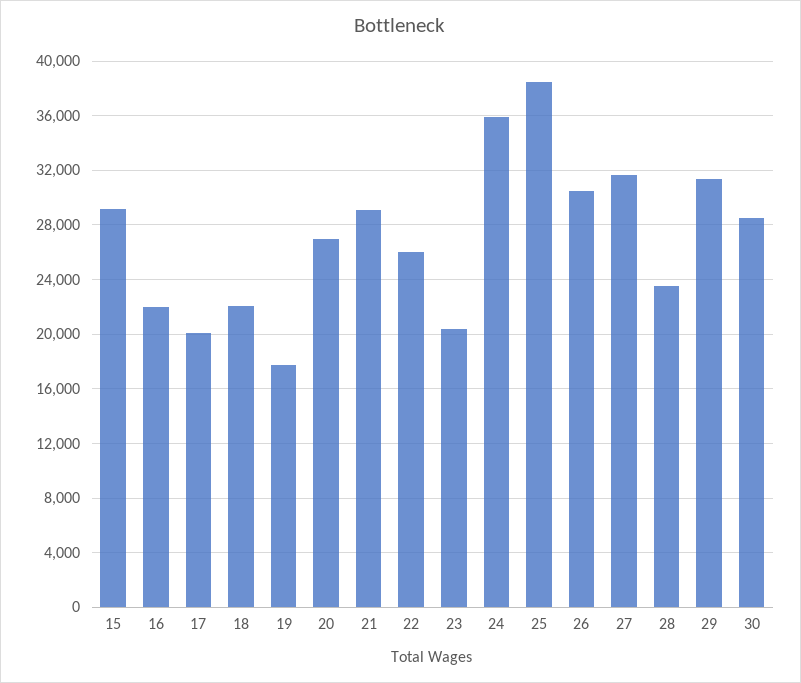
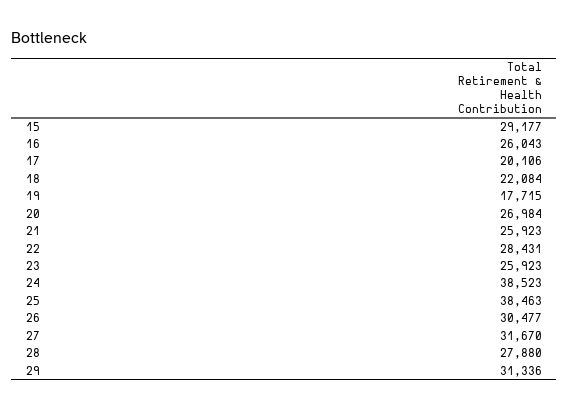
16: 22000 -> 26043
21: 29000 -> 25923
22: 26000 -> 28431
23: 20500 -> 25923
24: 36000 -> 38523
28: 23500 -> 27880
30: 28500 -> none

